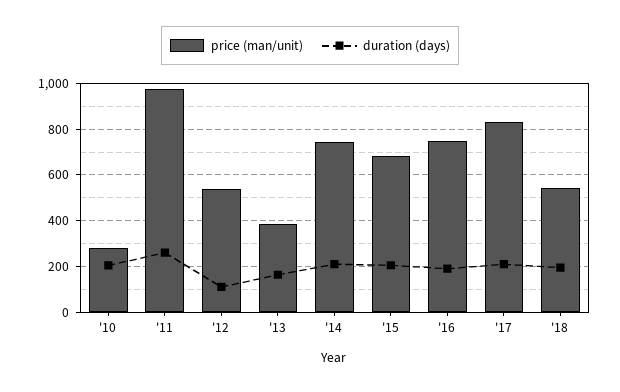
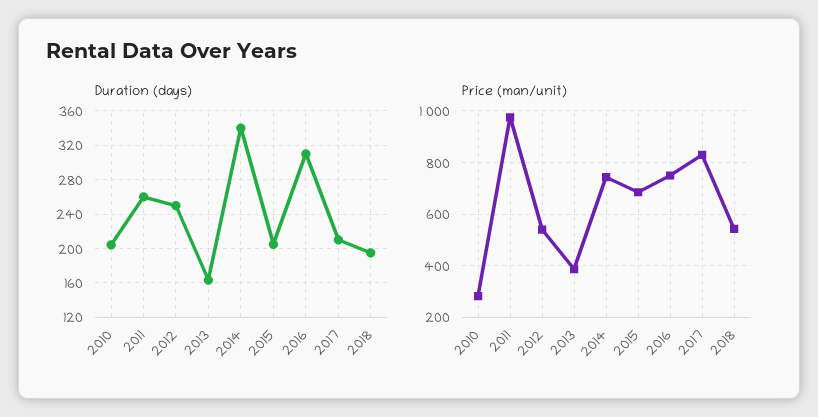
duration (days), '12: 100 -> 250
duration (days), '14: 200 -> 340
duration (days), '16: 200 -> 310

